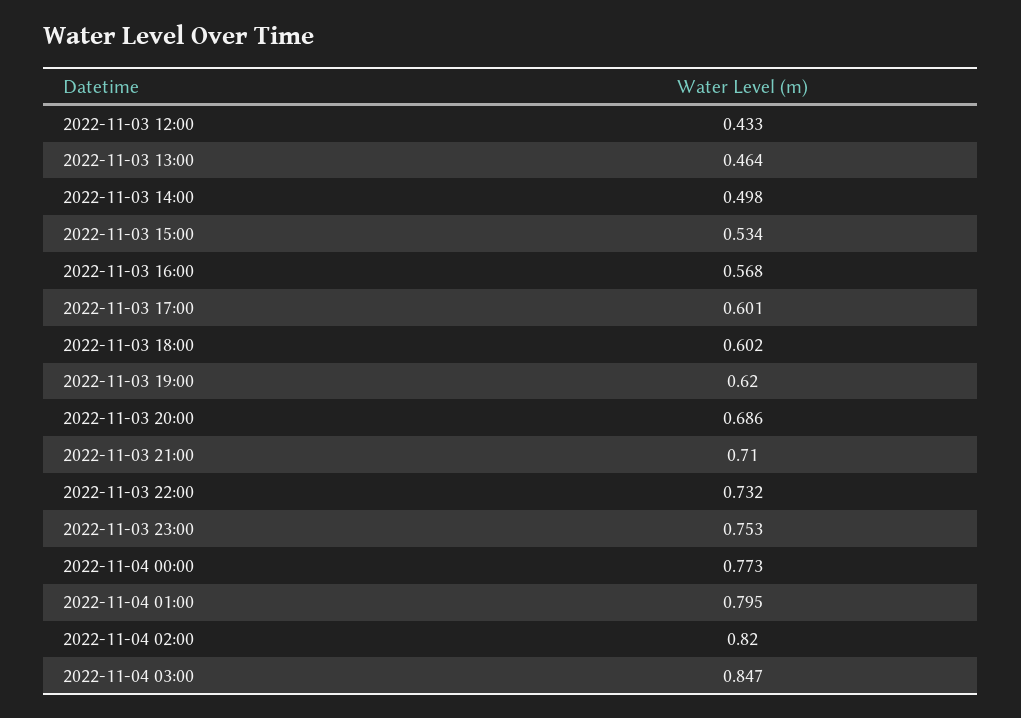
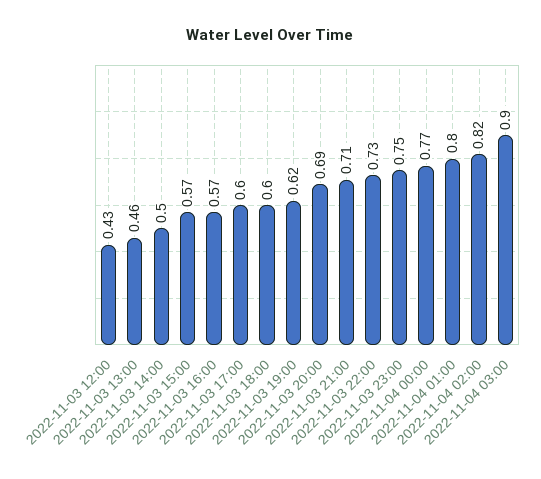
2022-11-03 15:00: 0.534 -> 0.57
2022-11-04 03:00: 0.847 -> 0.9

